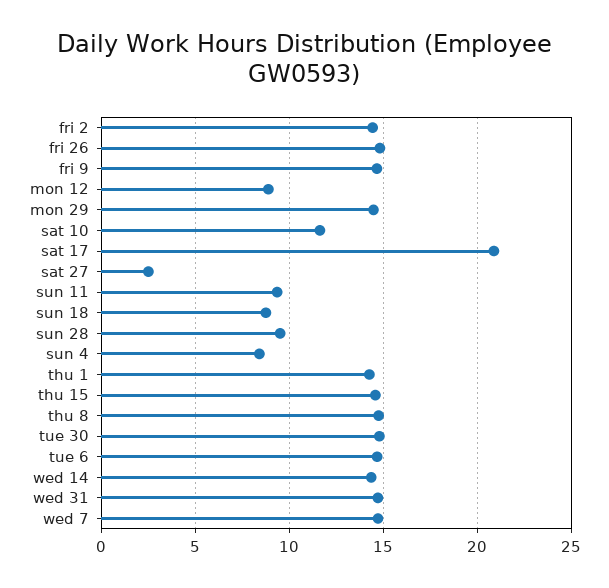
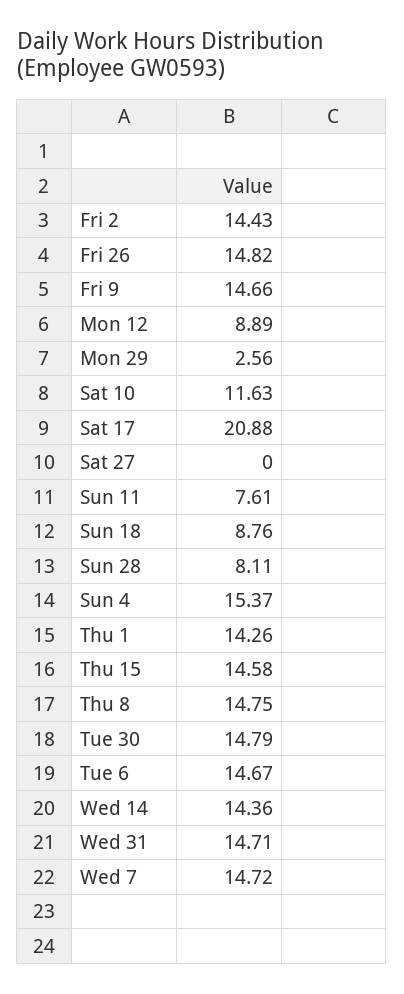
mon 29: 14.5 -> 2.56
sat 27: 2.5 -> 0
sun 11: 9.5 -> 7.61
sun 28: 9.5 -> 8.11
sun 4: 8.5 -> 15.37

